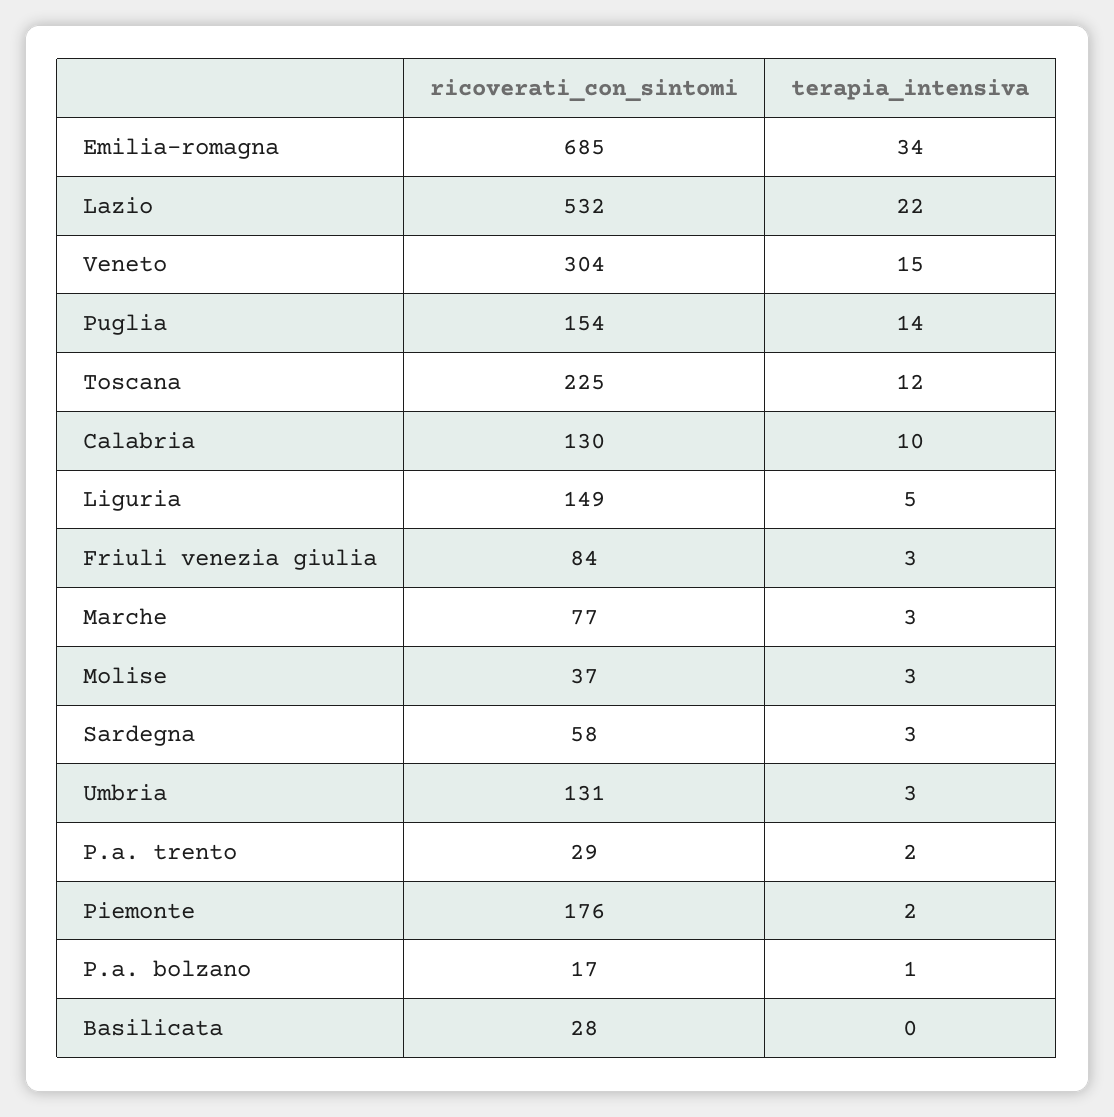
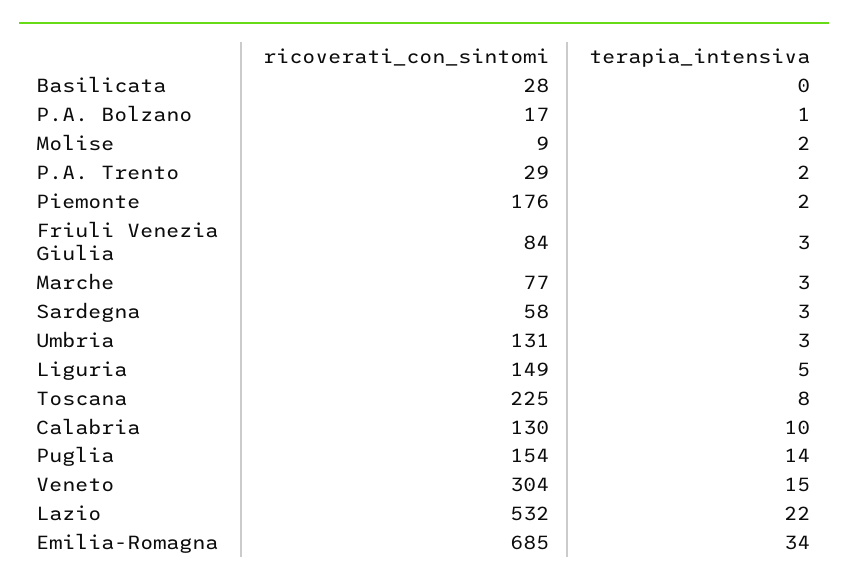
terapia_intensiva, Toscana: 12 -> 8
ricoverati_con_sintomi, Molise: 37 -> 9
terapia_intensiva, Molise: 3 -> 2

